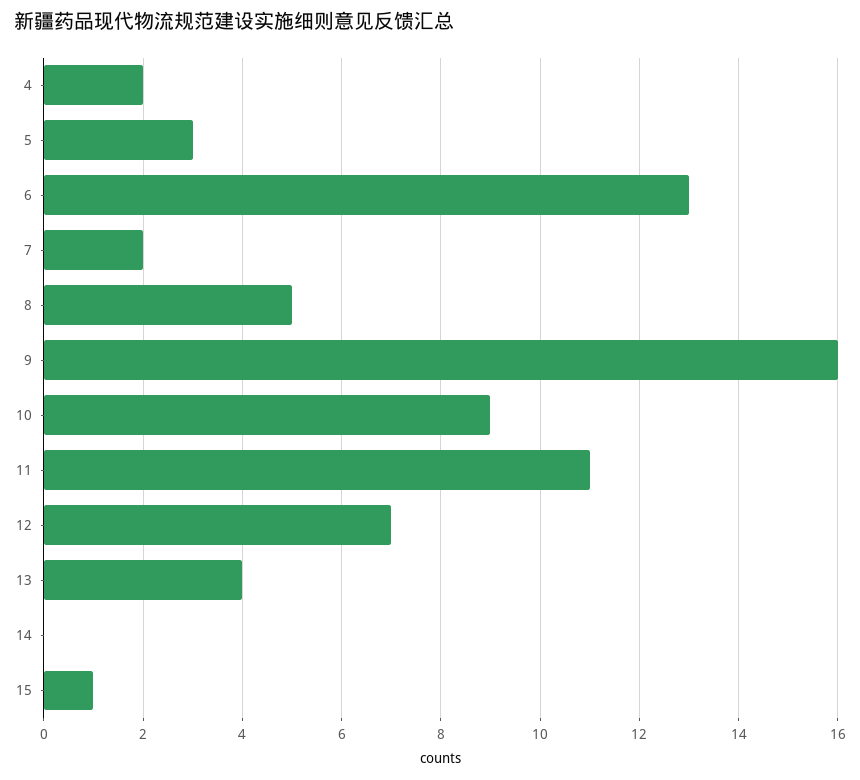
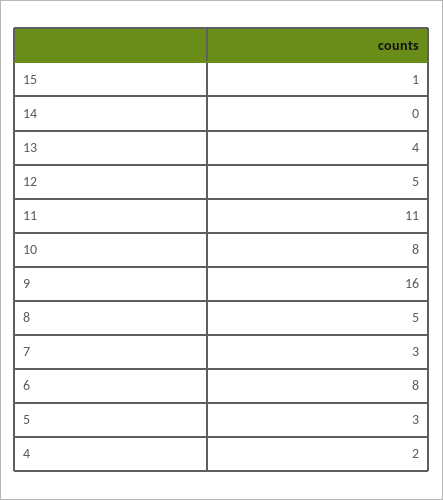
6: 13 -> 8
7: 2 -> 3
10: 9 -> 8
12: 7 -> 5

